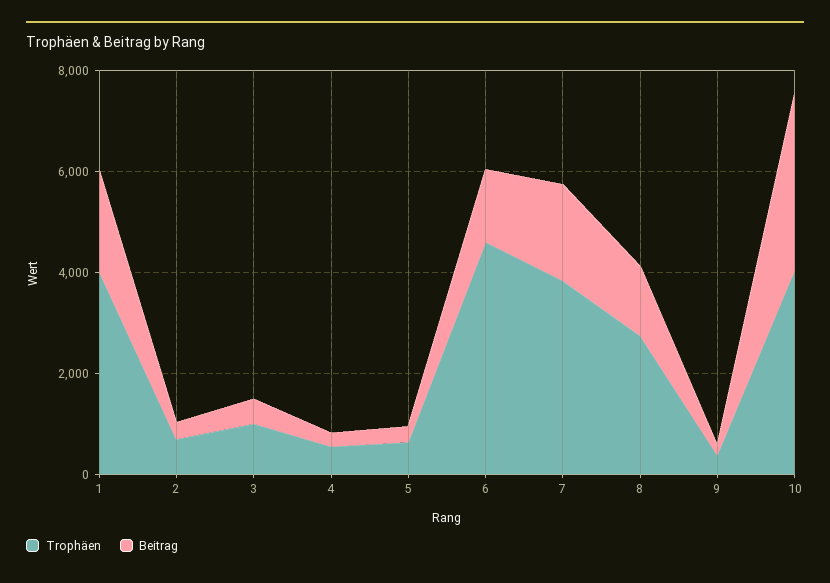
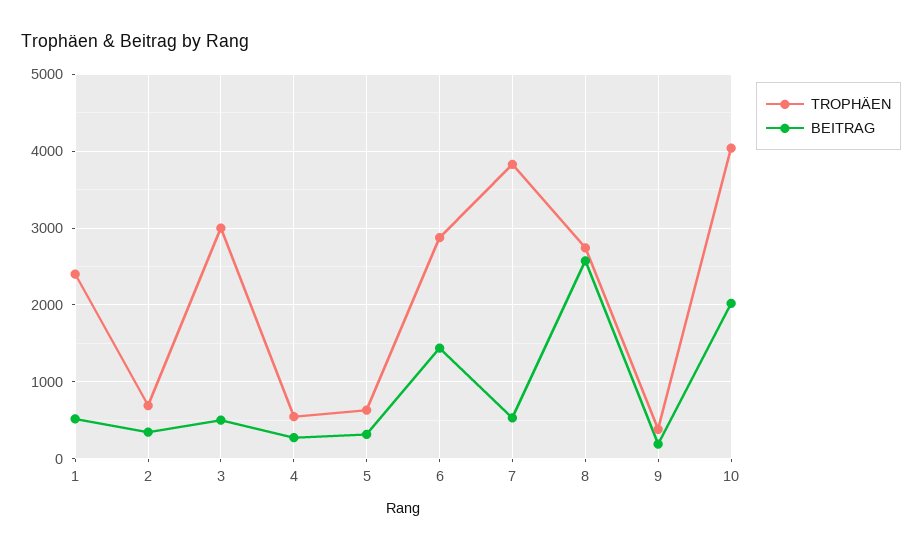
Trophäen, 1: 4000 -> 2400
Beitrag, 1: 2000 -> 500
Trophäen, 3: 1000 -> 3000
Trophäen, 6: 4500 -> 2900
Beitrag, 7: 2000 -> 500
Beitrag, 8: 1500 -> 2600
Beitrag, 10: 3500 -> 2000

